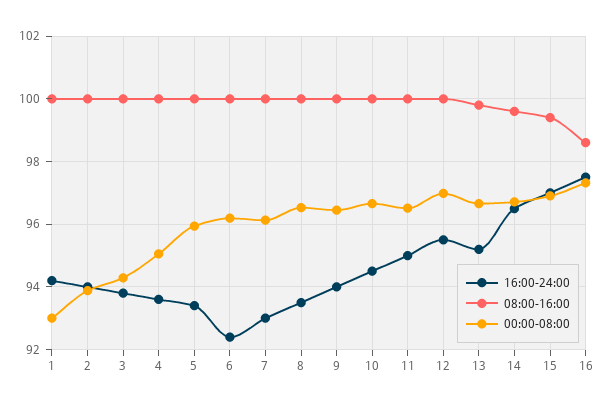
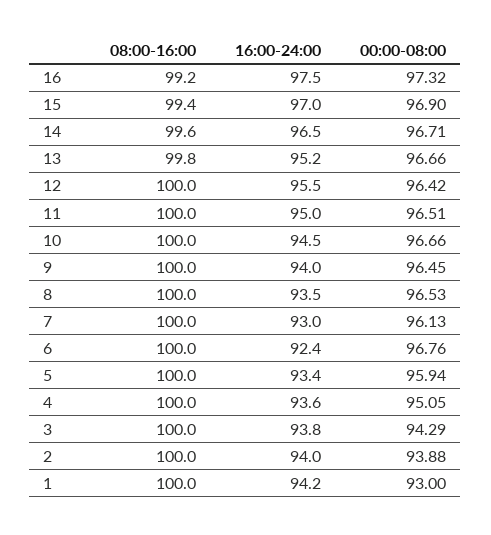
00:00-08:00, 6: 96.2 -> 96.76
00:00-08:00, 12: 97 -> 96.42
08:00-16:00, 16: 98.6 -> 99.2

